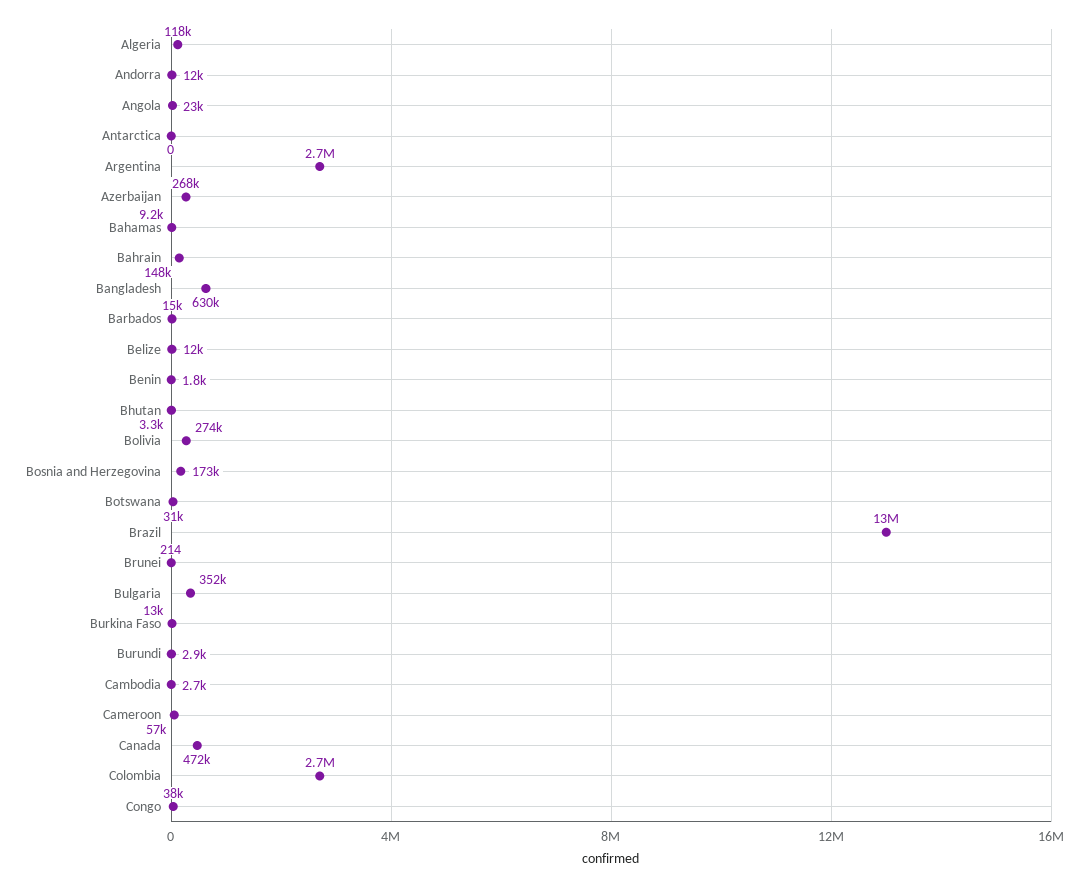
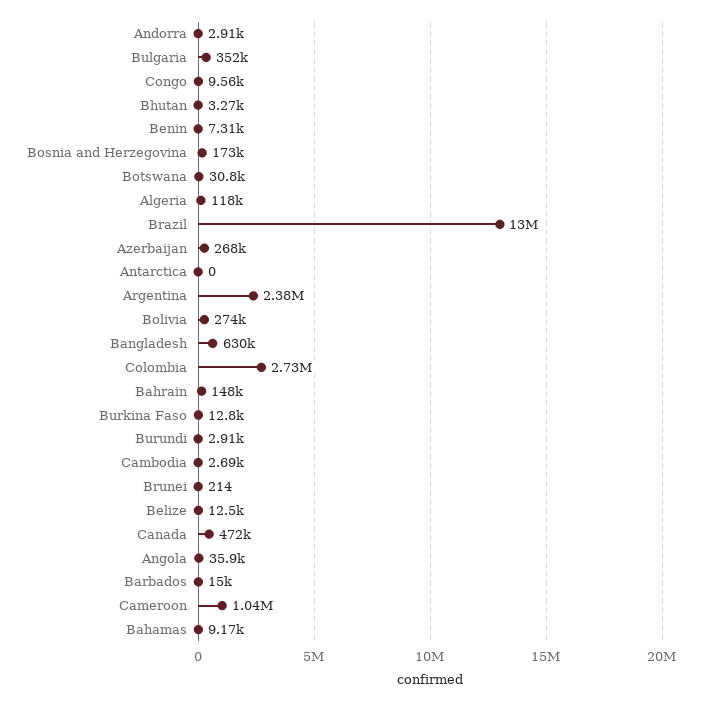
Andorra: 12000 -> 2910
Angola: 23000 -> 35900
Argentina: 2700000 -> 2380000
Benin: 1800 -> 7310
Cameroon: 57000 -> 1040000
Congo: 38000 -> 9560

